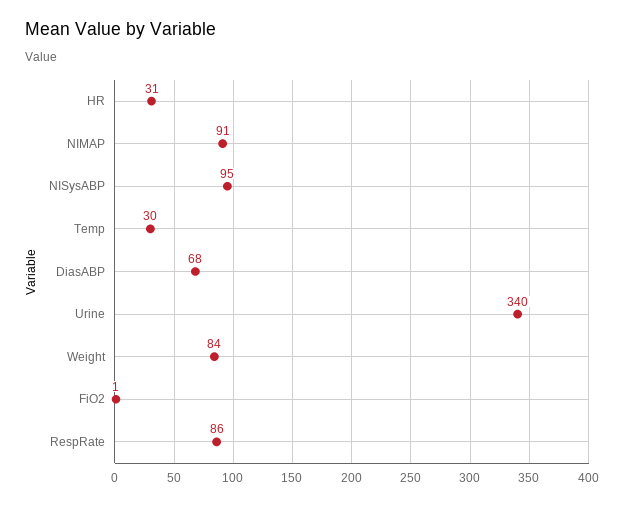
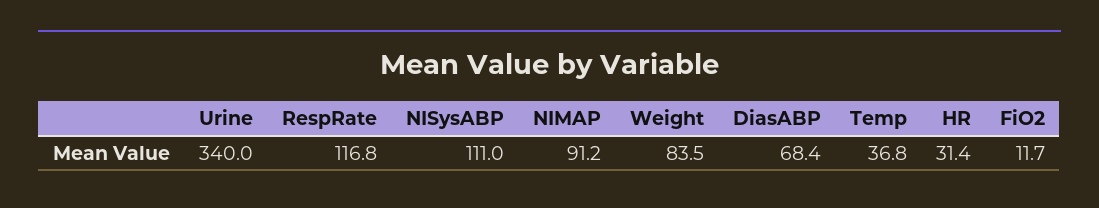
NISysABP: 95 -> 111
Temp: 30 -> 36.8
FiO2: 1 -> 11.7
RespRate: 86 -> 116.8

